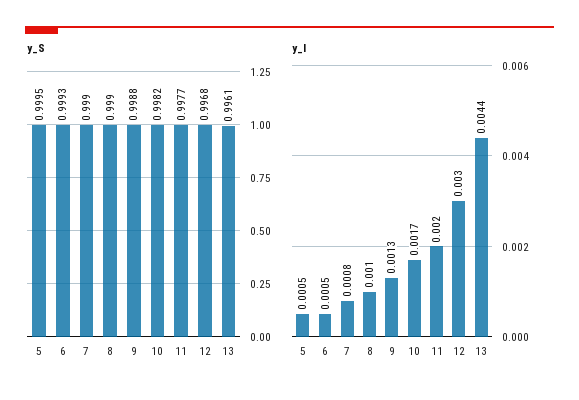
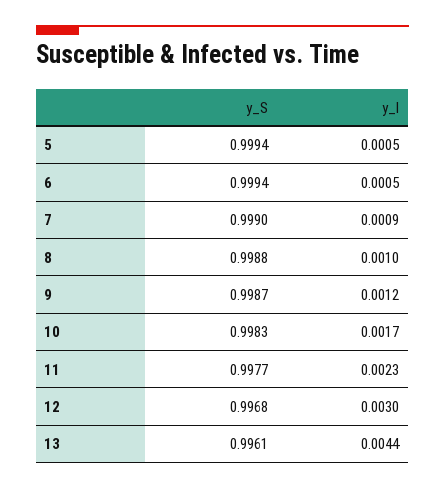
y_S, 5: 0.9995 -> 0.9994
y_S, 6: 0.9993 -> 0.9994
y_S, 8: 0.999 -> 0.9988
y_S, 9: 0.9988 -> 0.9987
y_S, 10: 0.9982 -> 0.9983
y_I, 7: 0.0008 -> 0.0009
y_I, 9: 0.0013 -> 0.0012
y_I, 11: 0.002 -> 0.0023

